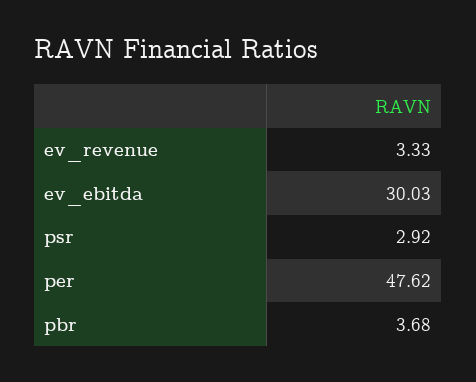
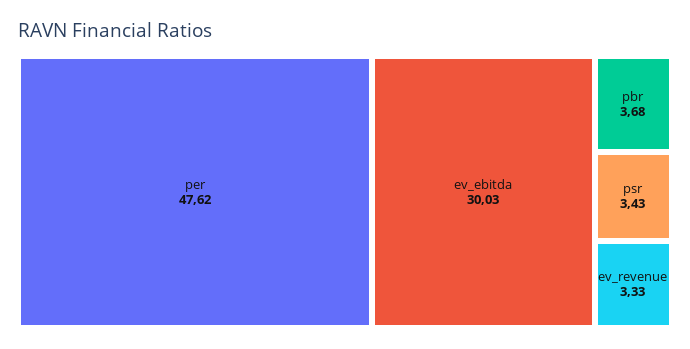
psr: 2.92 -> 3.43

